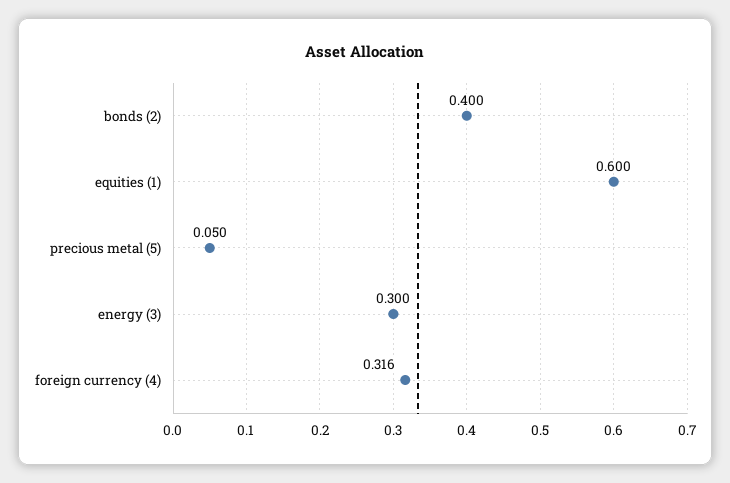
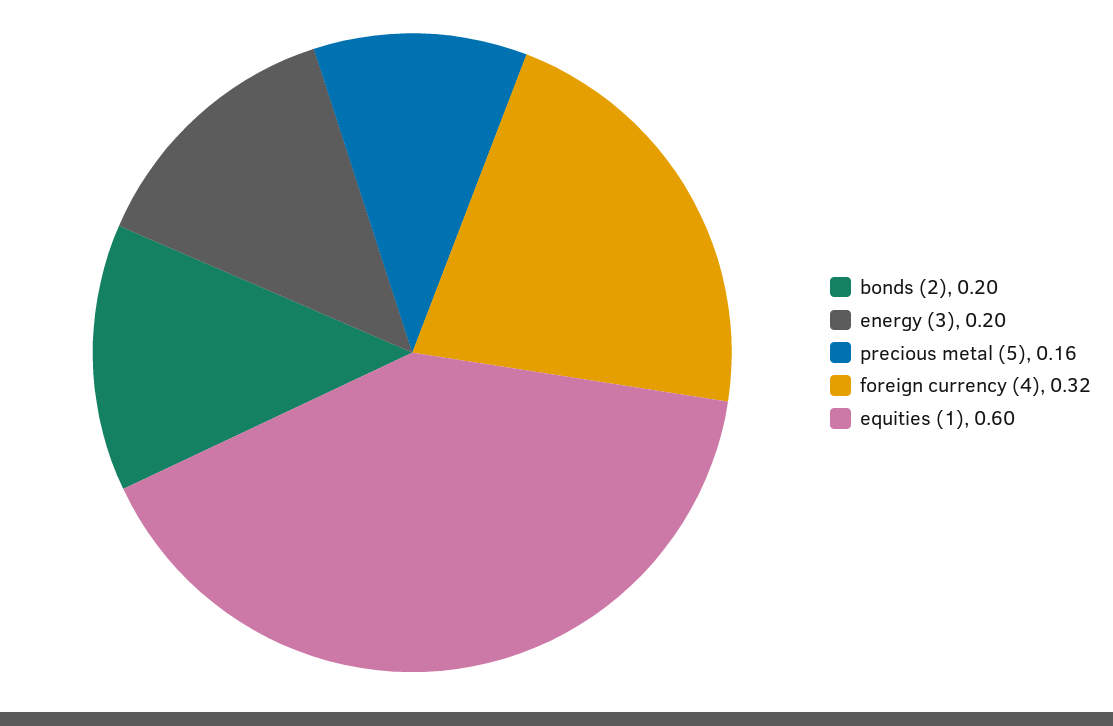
bonds (2): 0.4 -> 0.2
precious metal (5): 0.05 -> 0.16
energy (3): 0.3 -> 0.2

